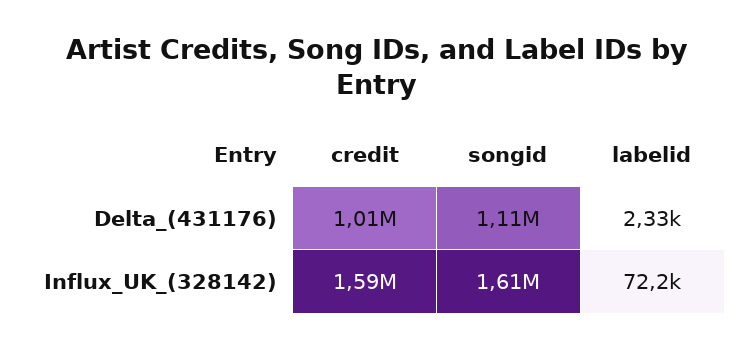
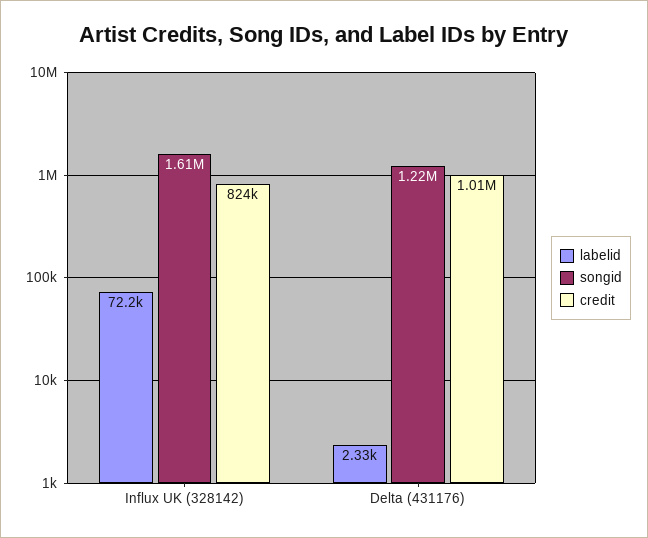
songid, Delta_(431176): 1110000 -> 1220000
credit, Influx_UK_(328142): 1590000 -> 824000

